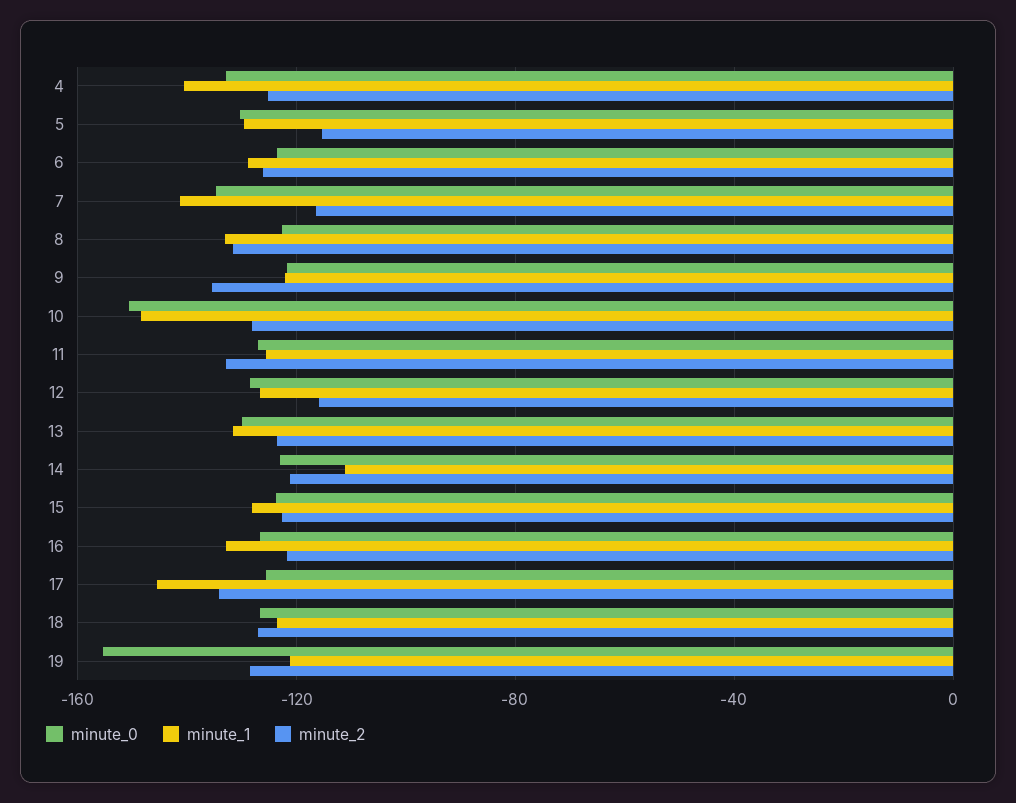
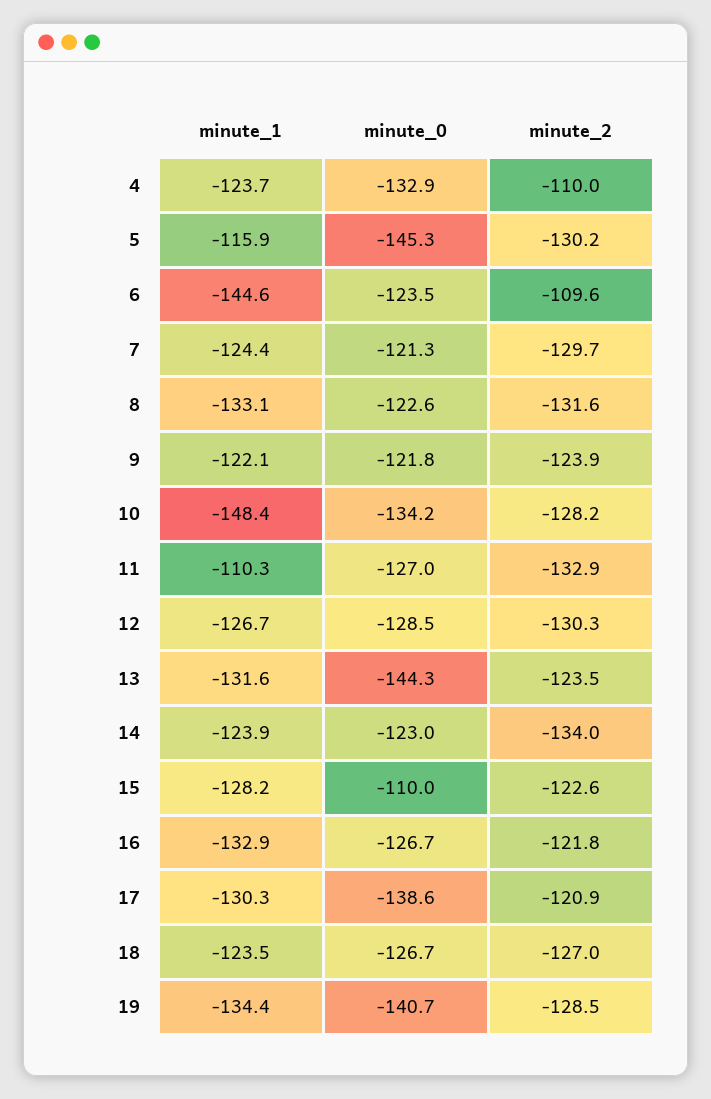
minute_1, 4: -140 -> -123.7
minute_2, 4: -125 -> -110
minute_0, 5: -130 -> -145.3
minute_1, 5: -130 -> -115.9
minute_2, 5: -115 -> -130.2
minute_1, 6: -130 -> -144.6
minute_2, 6: -125 -> -109.6
minute_0, 7: -135 -> -121.3
minute_1, 7: -140 -> -124.4
minute_2, 7: -115 -> -129.7
minute_2, 9: -135 -> -123.9
minute_0, 10: -150 -> -134.2
minute_1, 11: -125 -> -110.3
minute_2, 12: -115 -> -130.3
minute_0, 13: -130 -> -144.3
minute_1, 14: -110 -> -123.9
minute_2, 14: -120 -> -134
minute_0, 15: -125 -> -110
minute_0, 17: -125 -> -138.6
minute_1, 17: -145 -> -130.3
minute_2, 17: -135 -> -120.9
minute_0, 19: -155 -> -140.7
minute_1, 19: -120 -> -134.4

